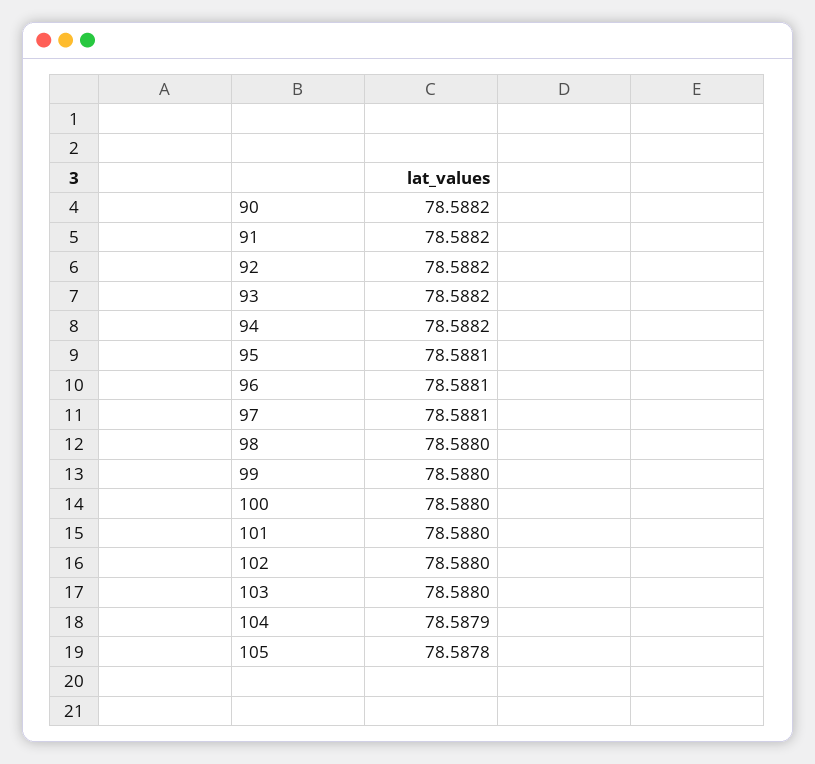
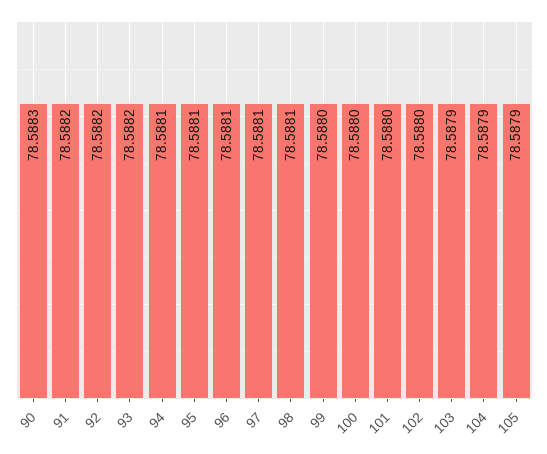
90: 78.5882 -> 78.5883
94: 78.5882 -> 78.5881
98: 78.588 -> 78.5881
103: 78.588 -> 78.5879
105: 78.5878 -> 78.5879

